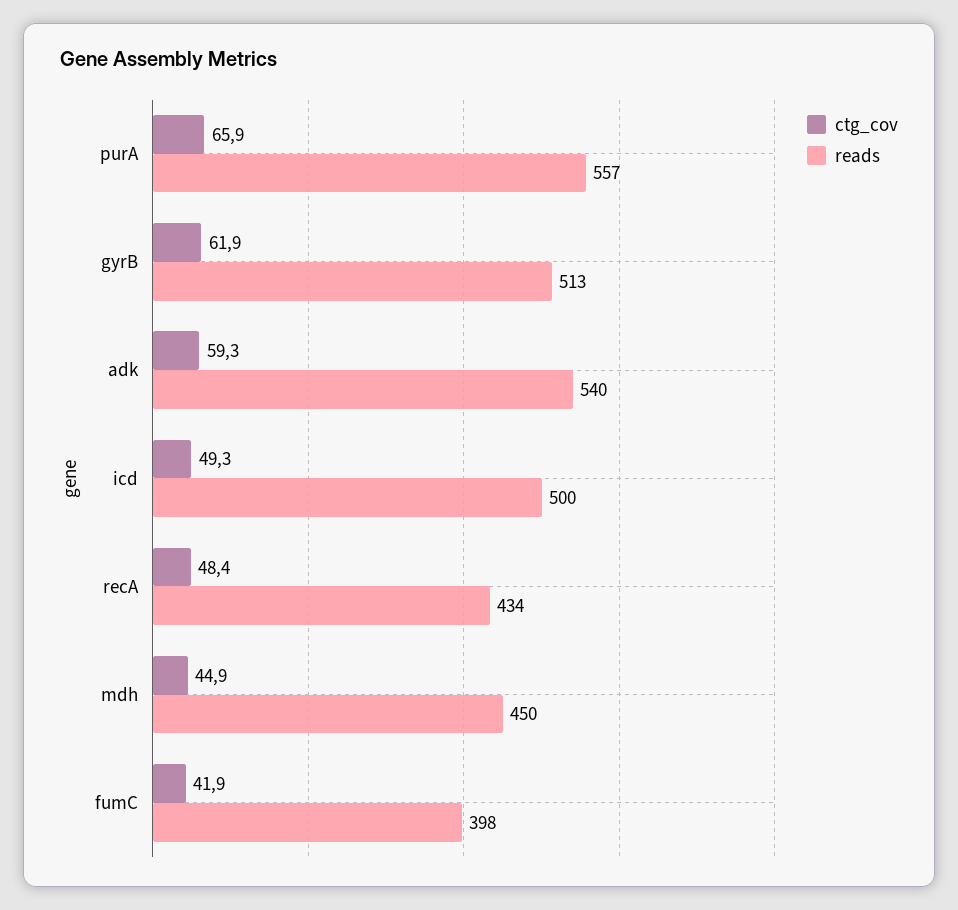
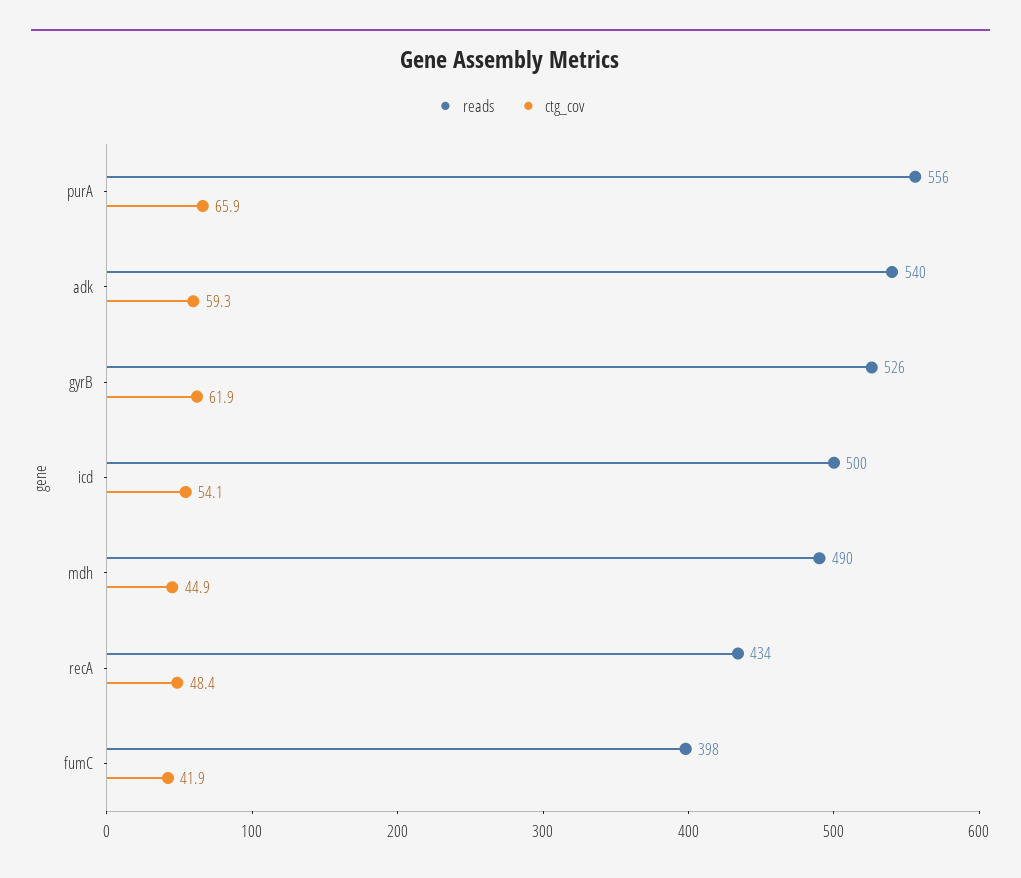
reads, purA: 557 -> 556
reads, gyrB: 513 -> 526
ctg_cov, icd: 49.3 -> 54.1
reads, mdh: 450 -> 490

